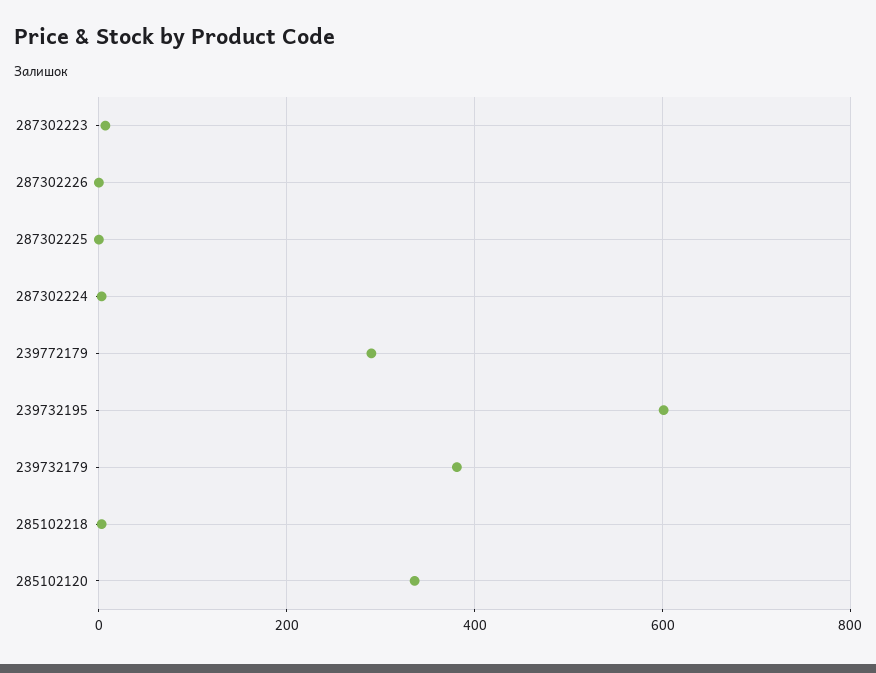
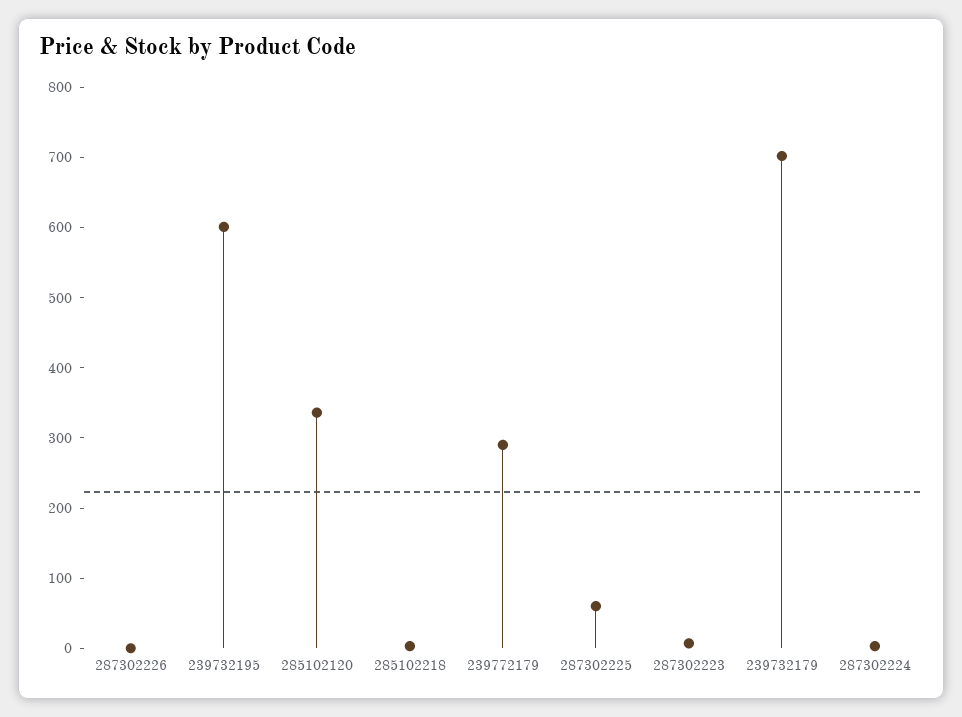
287302225: 0 -> 60
239732179: 380 -> 700

